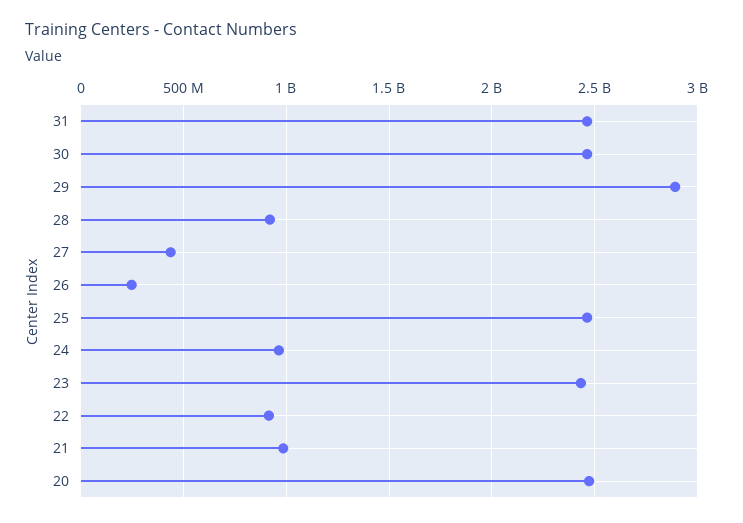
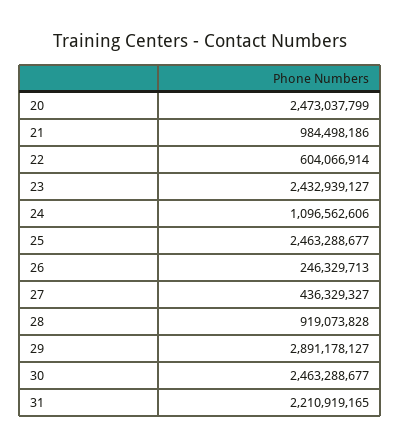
31: 2450000000 -> 2210919165
24: 950000000 -> 1096562606
22: 900000000 -> 604066914

